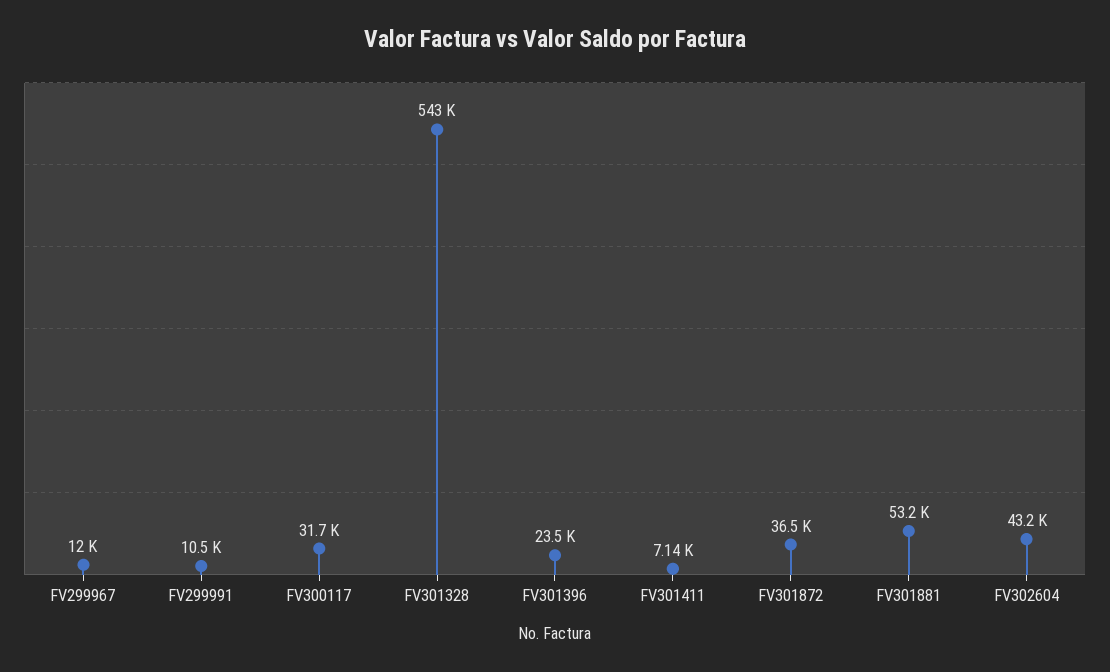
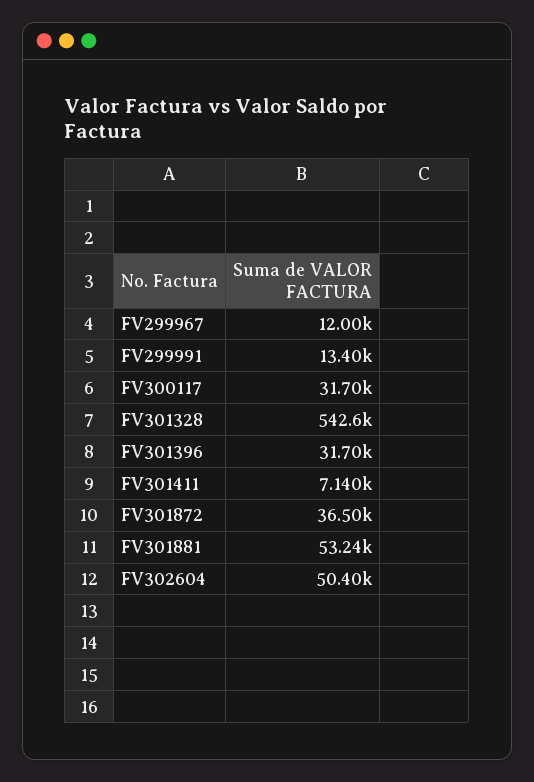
FV299991: 10500 -> 13400
FV301396: 23500 -> 31700
FV302604: 43200 -> 50400

